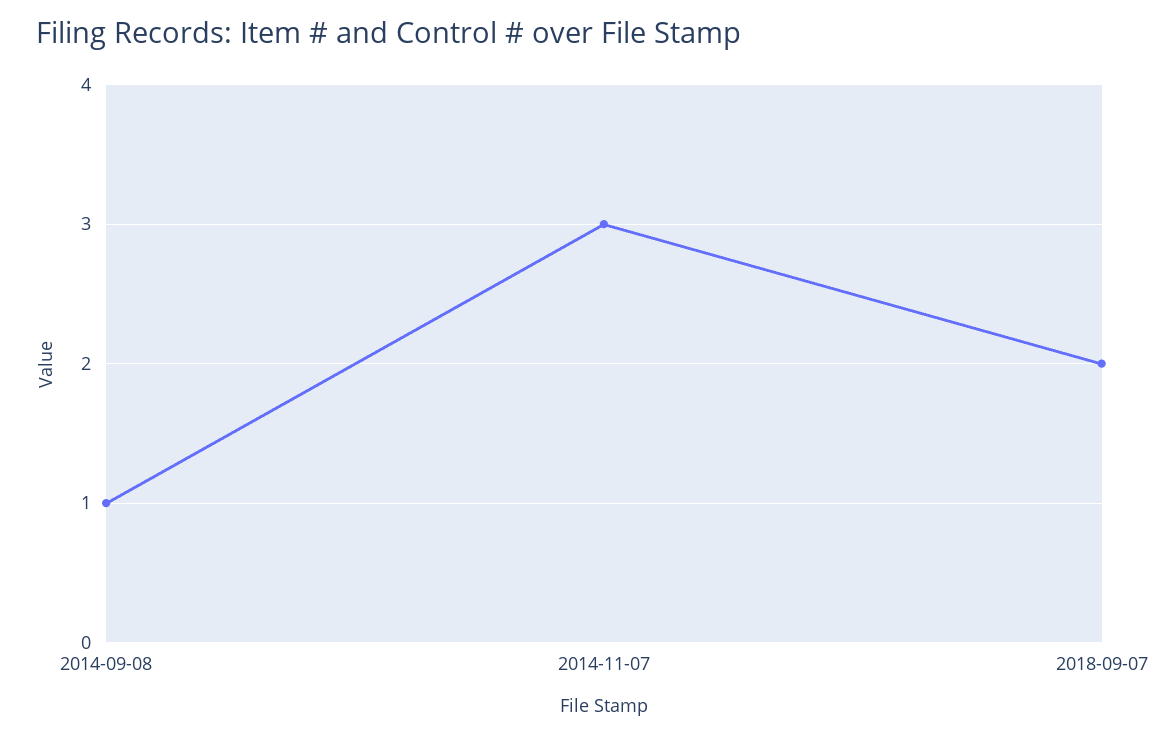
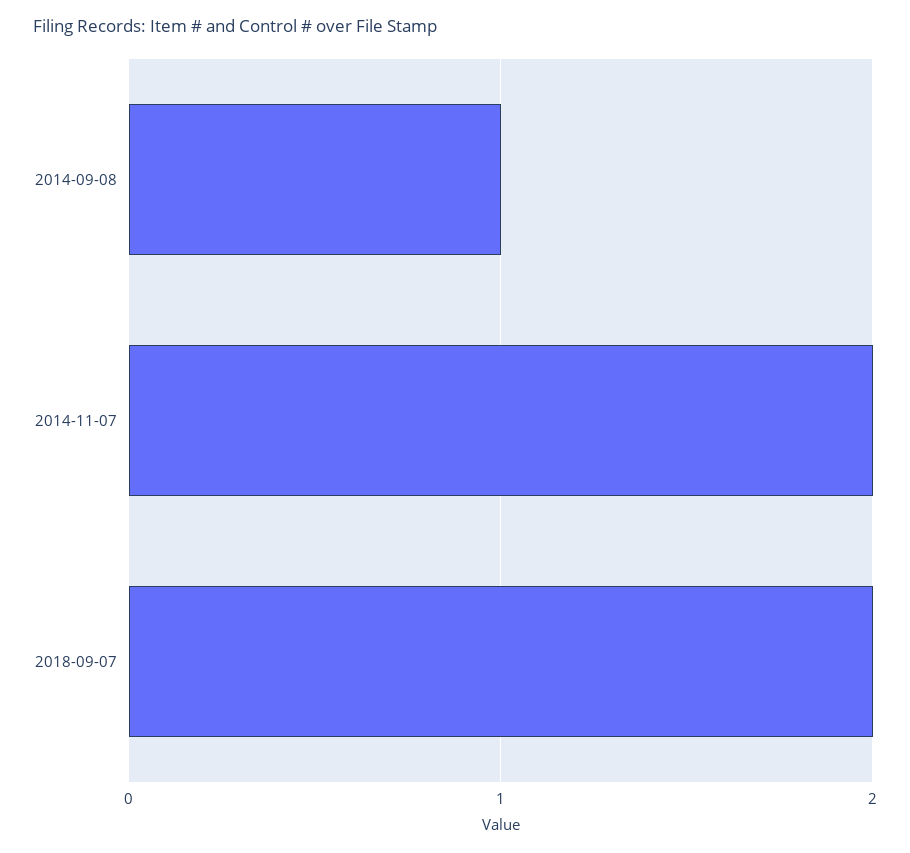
2014-11-07: 3 -> 2

